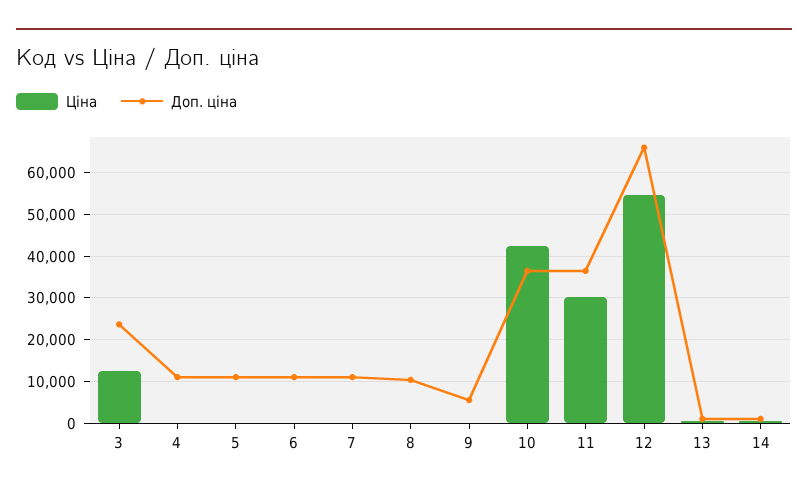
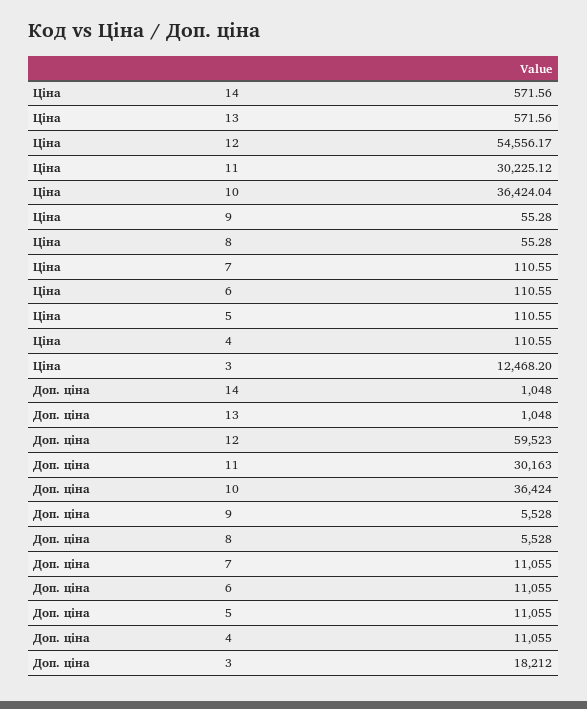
Доп. ціна, 3: 24000 -> 18212
Доп. ціна, 8: 10000 -> 5528
Ціна, 10: 42000 -> 36424.04
Доп. ціна, 11: 36000 -> 30163
Доп. ціна, 12: 66000 -> 59523

